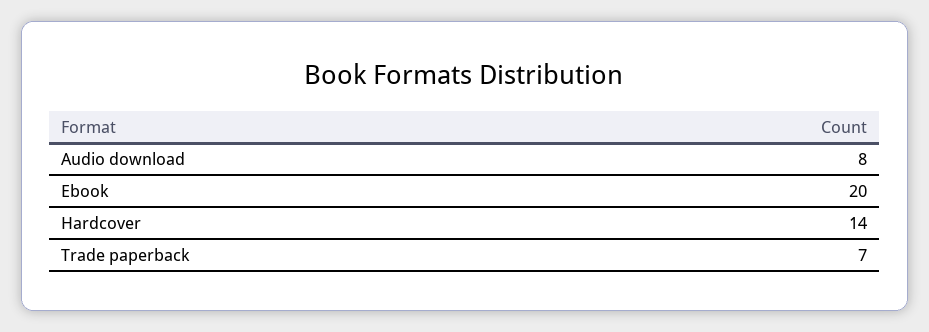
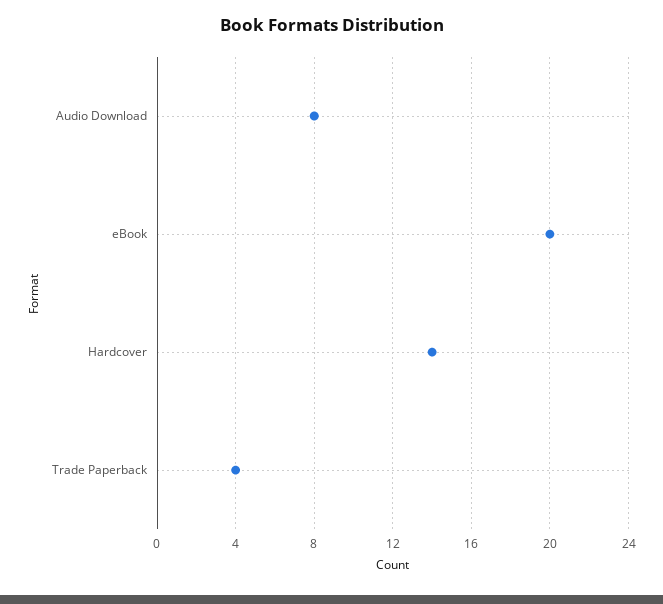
Trade paperback: 7 -> 4

